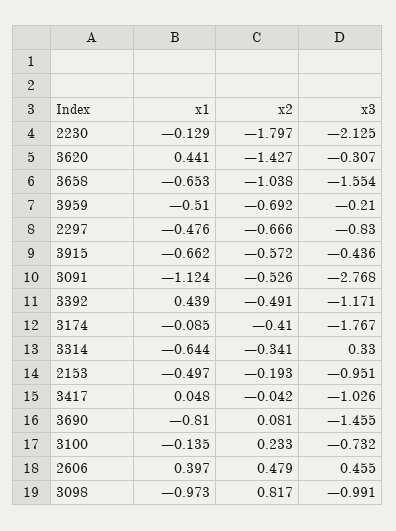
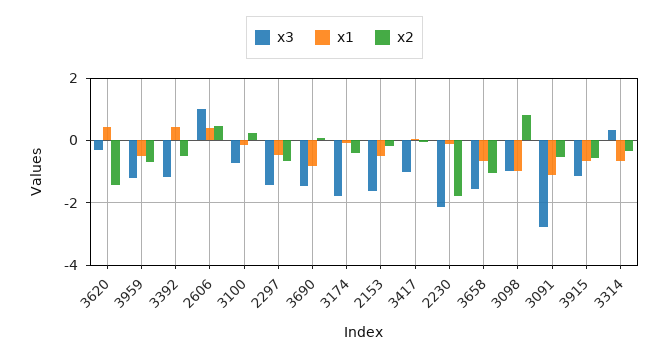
x3, 3959: -0.21 -> -1.2
x3, 2297: -0.83 -> -1.4
x3, 3915: -0.436 -> -1.2
x3, 2153: -0.951 -> -1.6
x3, 2606: 0.455 -> 1

